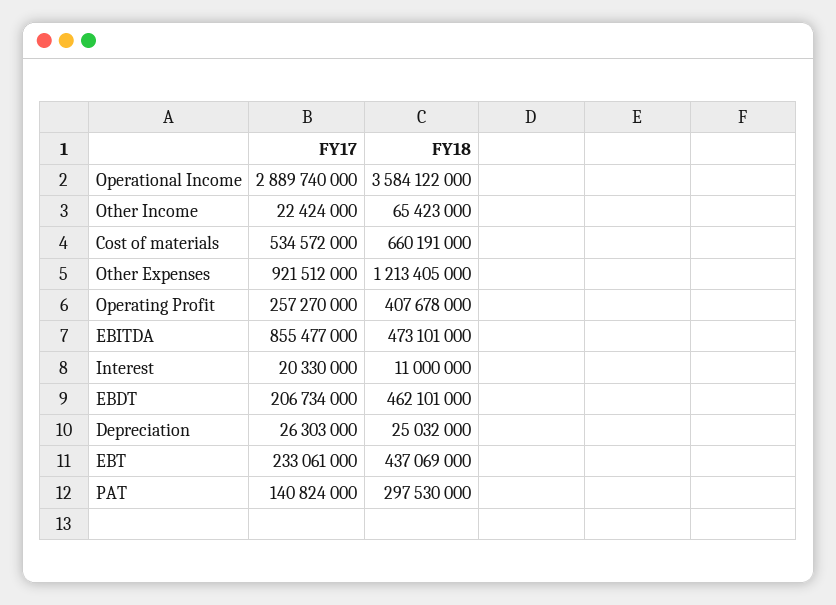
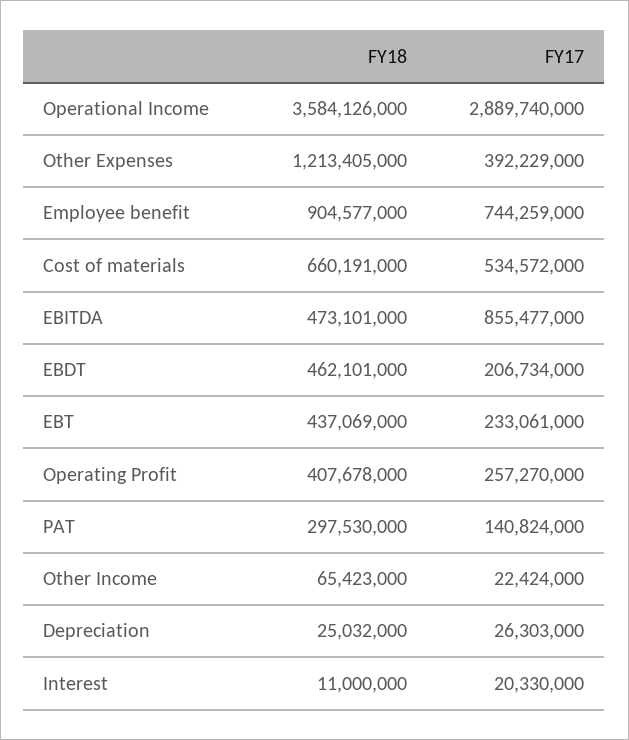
FY18, Operational Income: 3584122000 -> 3584126000
FY17, Other Expenses: 921512000 -> 392229000
FY18, Employee benefit: none -> 904577000
FY17, Employee benefit: none -> 744259000

